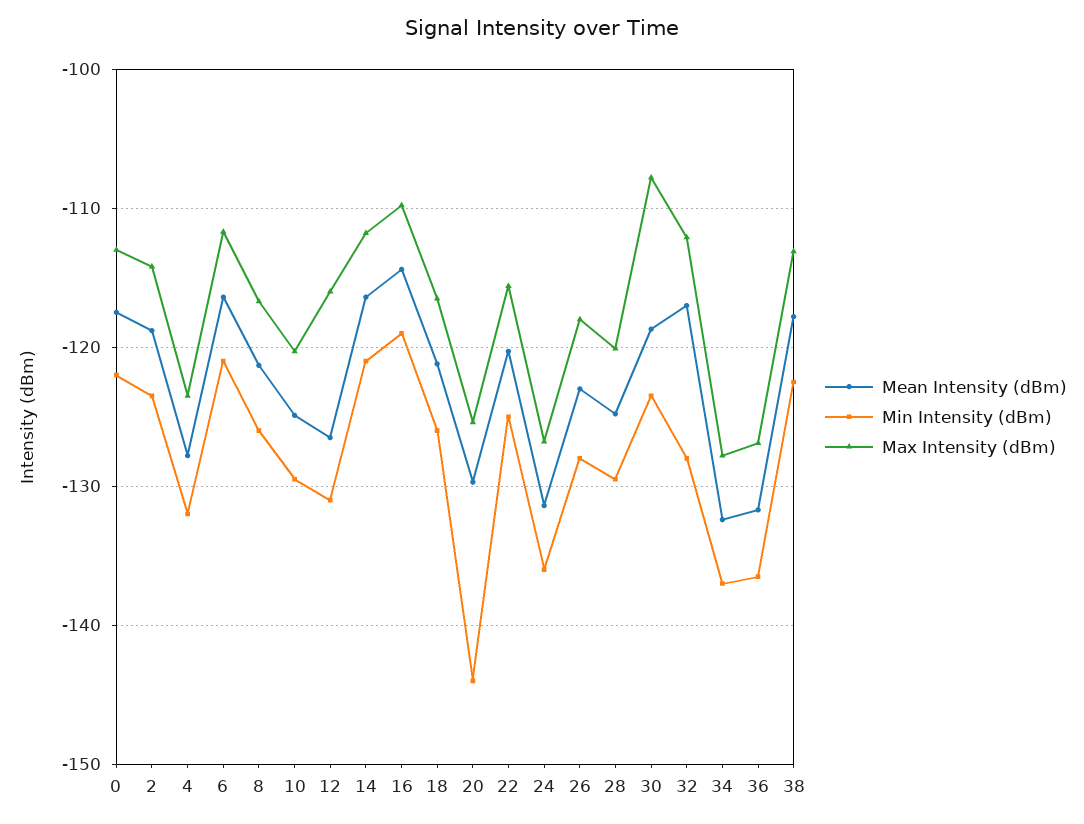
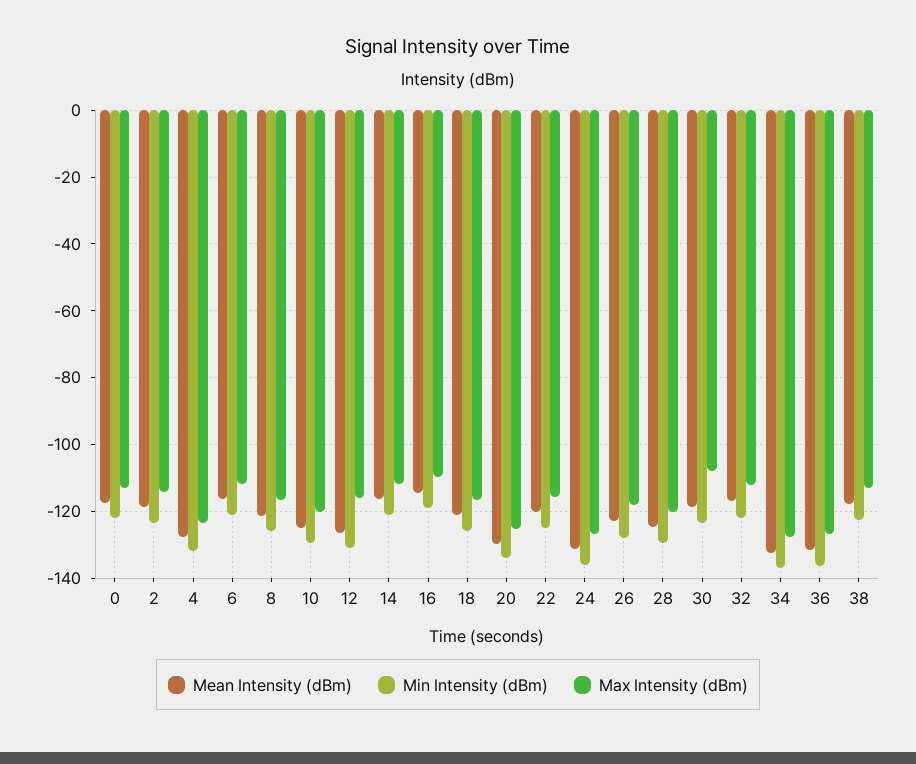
Min Intensity (dBm), 20: -144 -> -134
Min Intensity (dBm), 32: -128 -> -122

